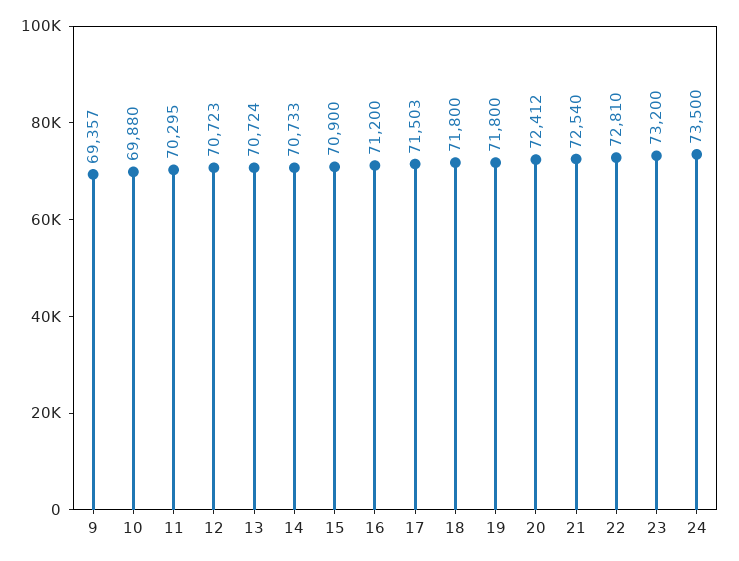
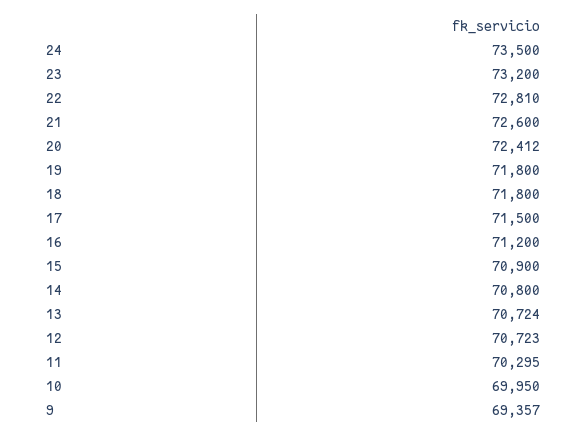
10: 69880 -> 69950
14: 70733 -> 70800
17: 71503 -> 71500
21: 72540 -> 72600

